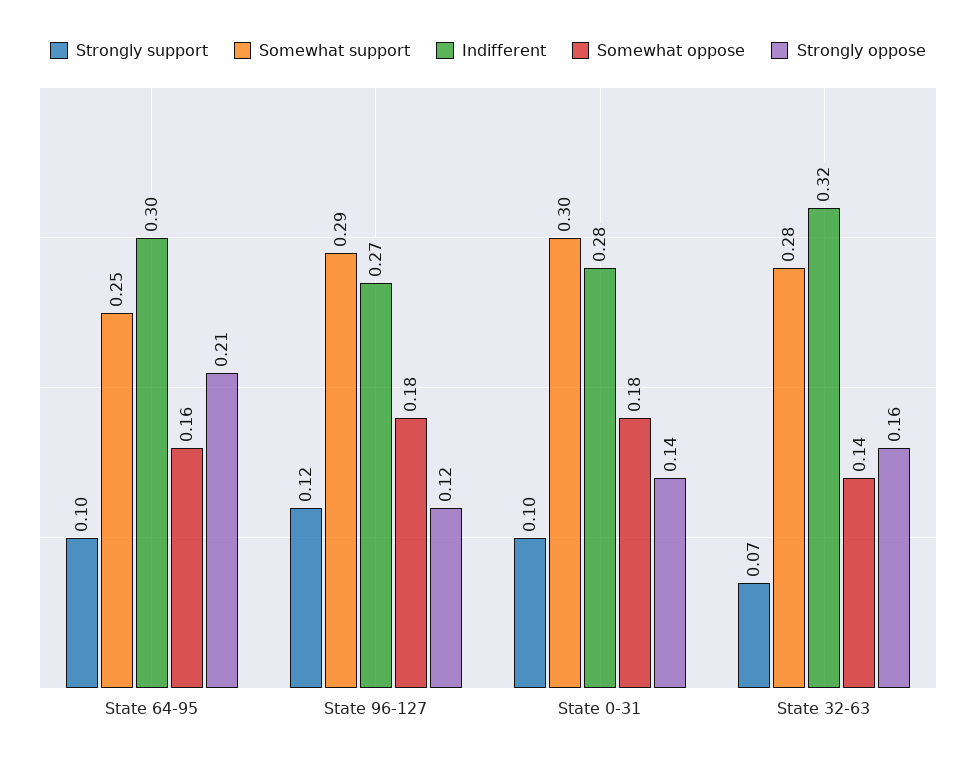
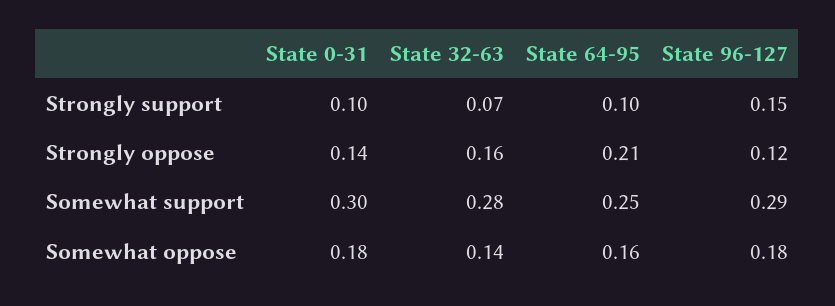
Indifferent, State 64-95: 0.3 -> none
Strongly support, State 96-127: 0.12 -> 0.15
Indifferent, State 96-127: 0.27 -> none
Indifferent, State 0-31: 0.28 -> none
Indifferent, State 32-63: 0.32 -> none

